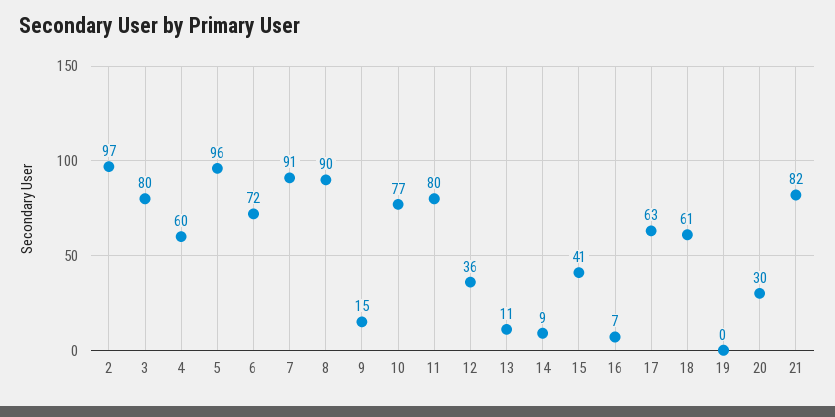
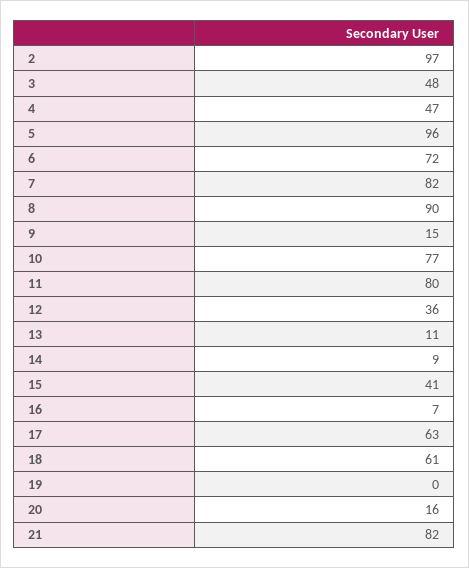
3: 80 -> 48
4: 60 -> 47
7: 91 -> 82
20: 30 -> 16

